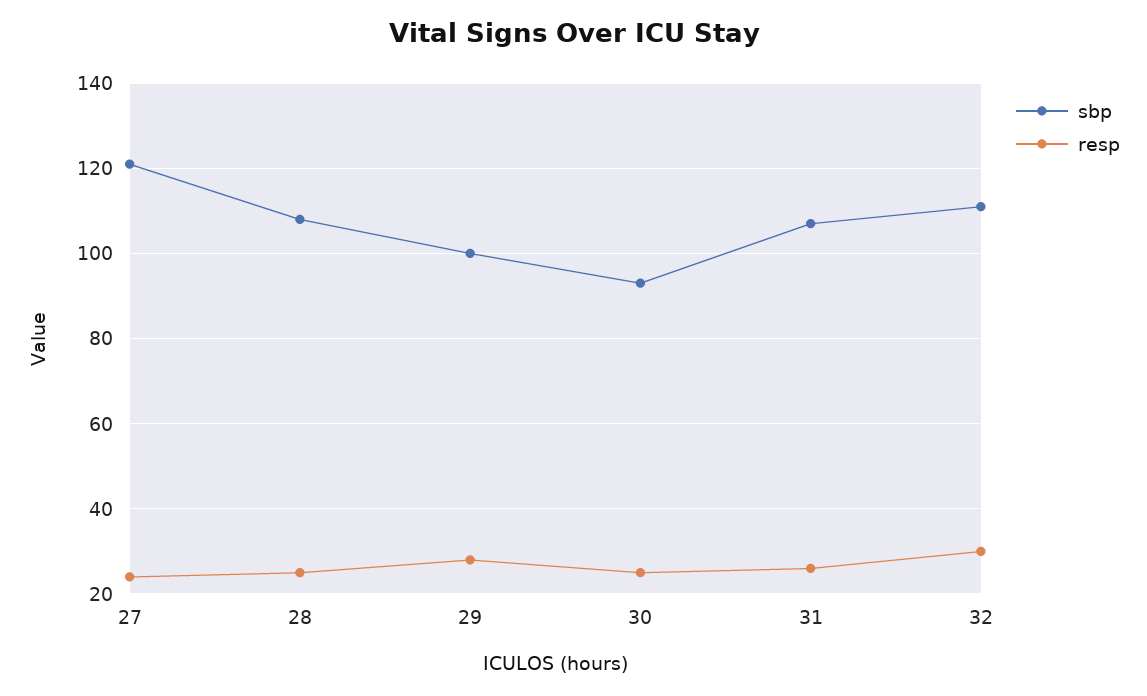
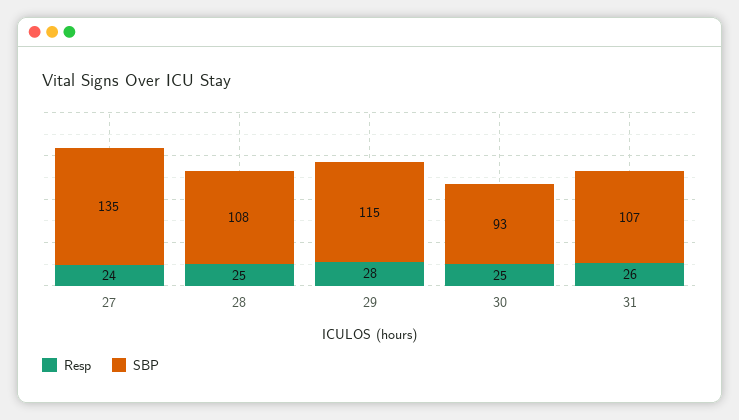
sbp, 27: 120 -> 135
sbp, 29: 100 -> 115
sbp, 32: 110 -> none
resp, 32: 30 -> none

